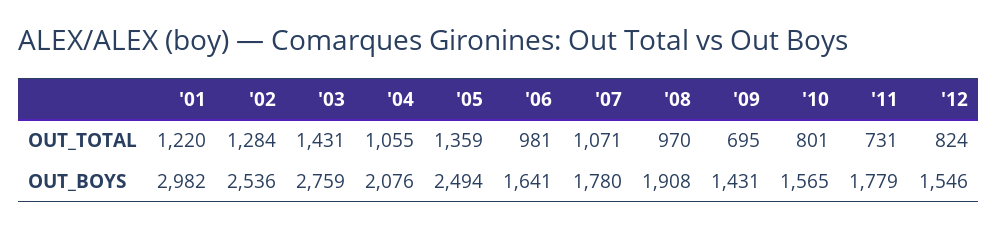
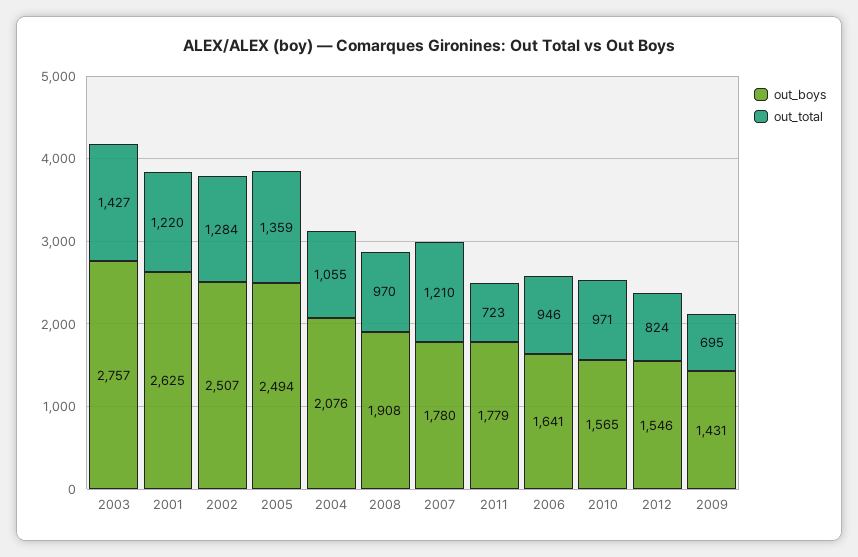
OUT_TOTAL, '03: 1431 -> 1427
OUT_TOTAL, '06: 981 -> 946
OUT_TOTAL, '07: 1071 -> 1210
OUT_TOTAL, '10: 801 -> 971
OUT_TOTAL, '11: 731 -> 723
OUT_BOYS, '01: 2982 -> 2625
OUT_BOYS, '02: 2536 -> 2507
OUT_BOYS, '03: 2759 -> 2757

